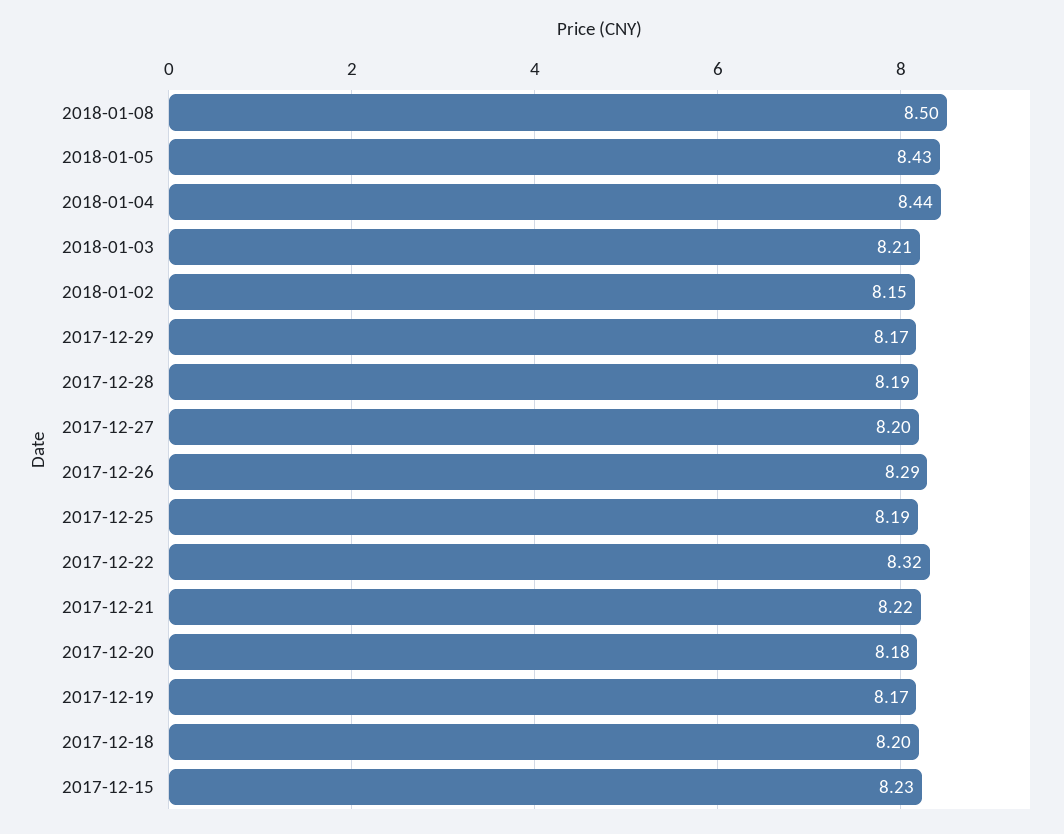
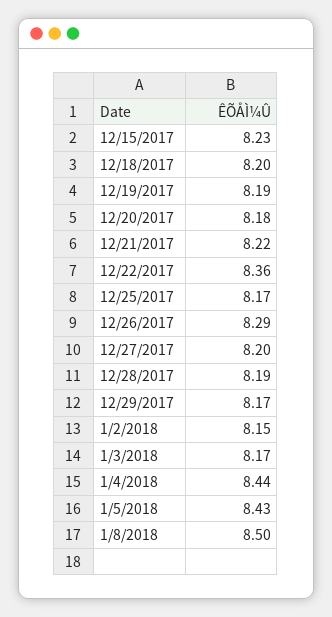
2018-01-03: 8.21 -> 8.17
2017-12-25: 8.19 -> 8.17
2017-12-22: 8.32 -> 8.36
2017-12-19: 8.17 -> 8.19

